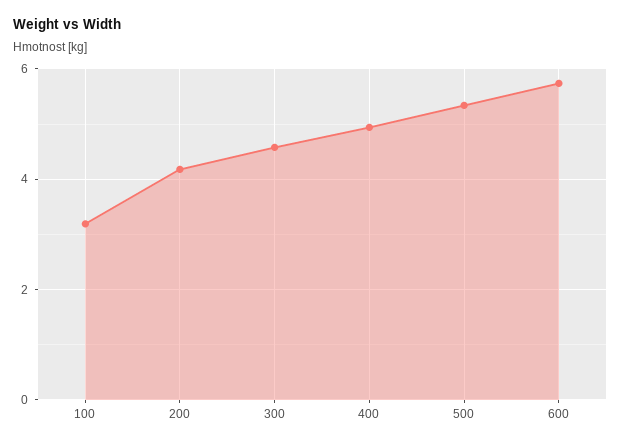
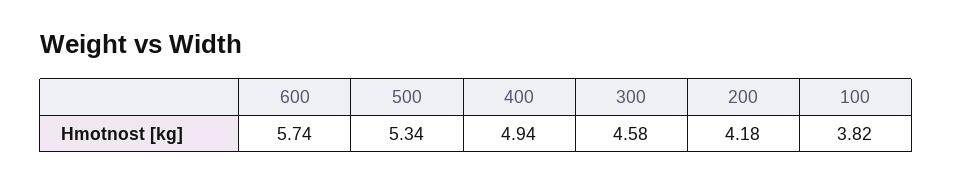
100: 3.2 -> 3.82

